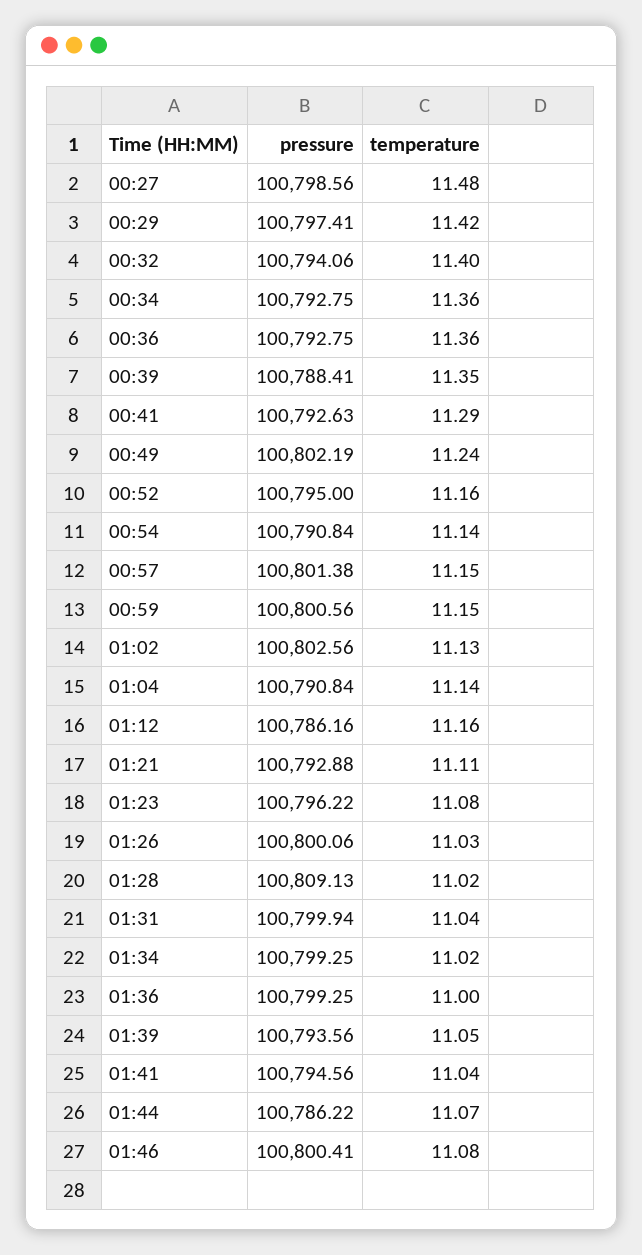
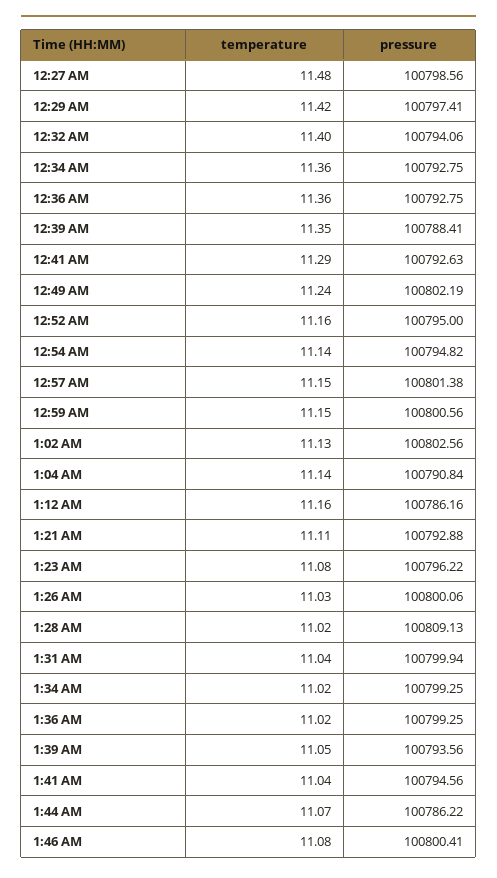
pressure, 00:54: 100790.84 -> 100794.82
temperature, 01:36: 11 -> 11.02

